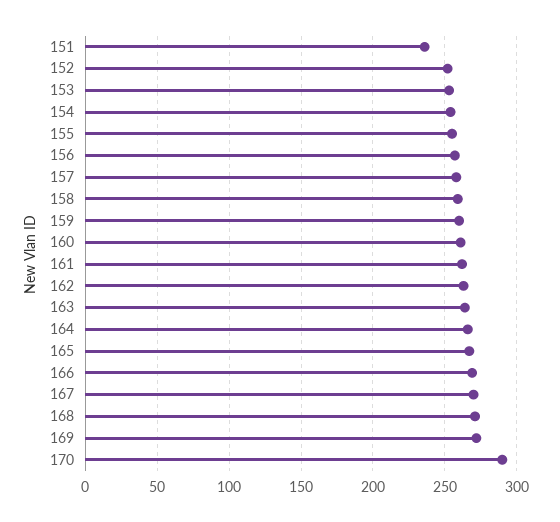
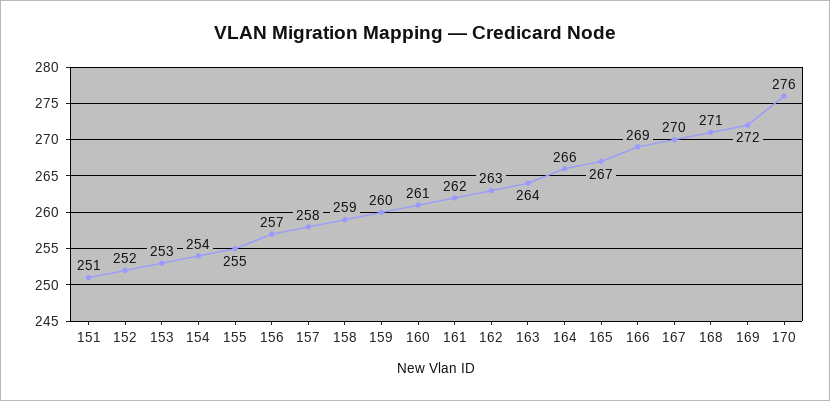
151: 235 -> 251
170: 290 -> 276

